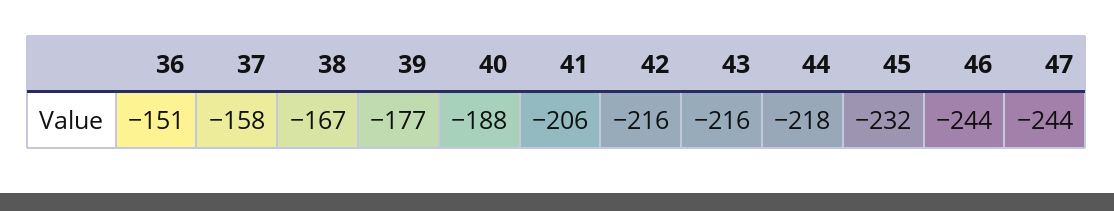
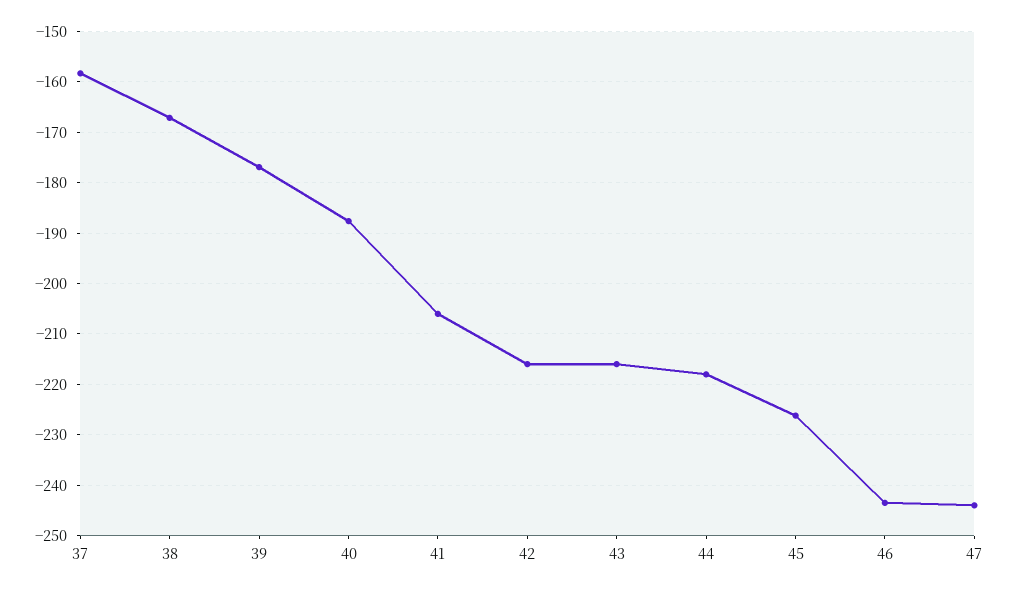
36: -151 -> none
45: -232 -> -226

